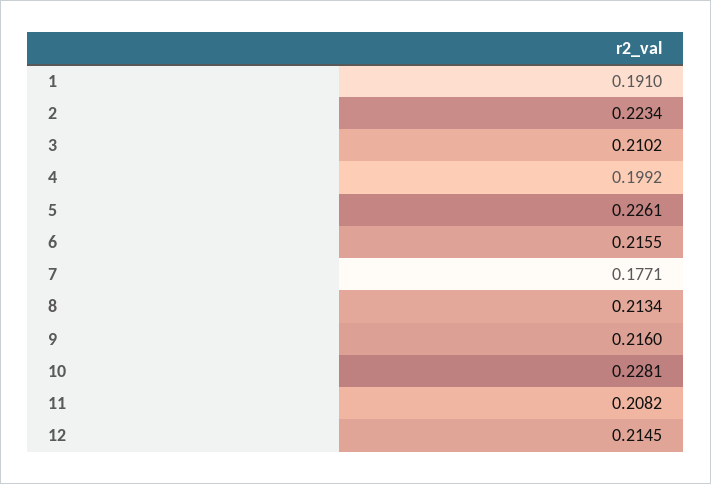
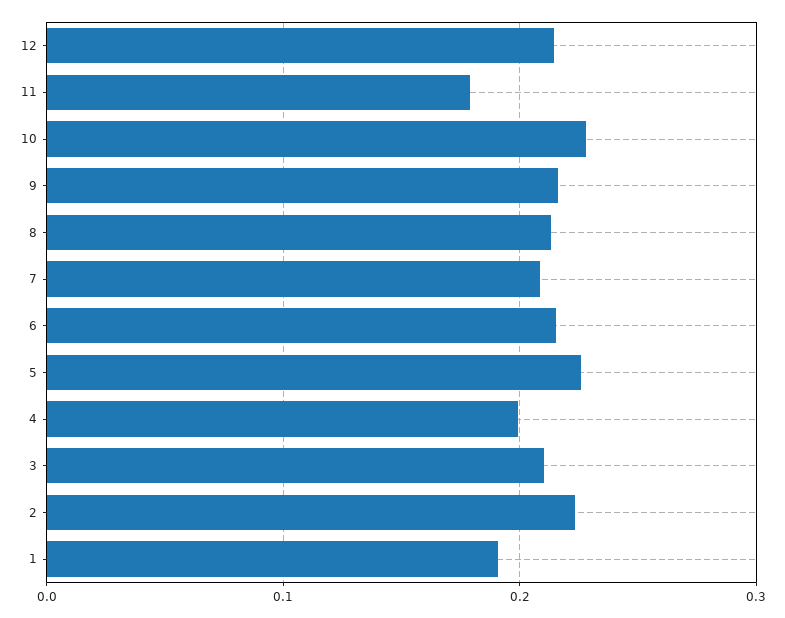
7: 0.1771 -> 0.21
11: 0.2082 -> 0.18

